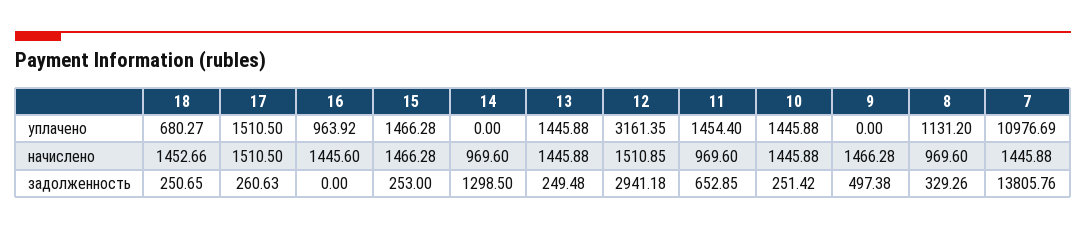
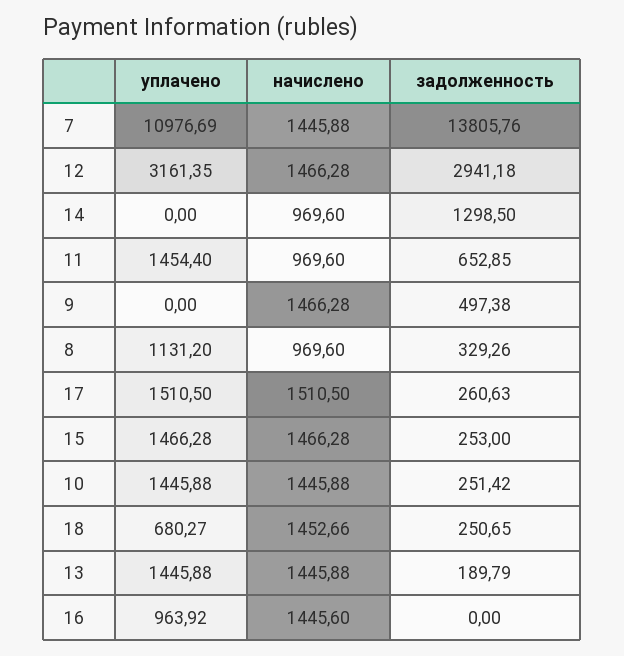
12, начислено: 1510.85 -> 1466.28
13, задолженность: 249.48 -> 189.79

